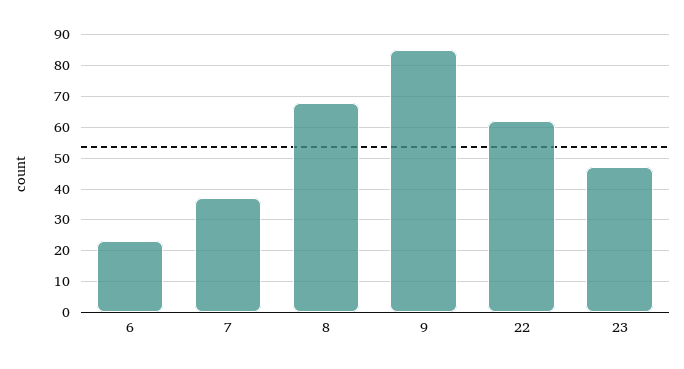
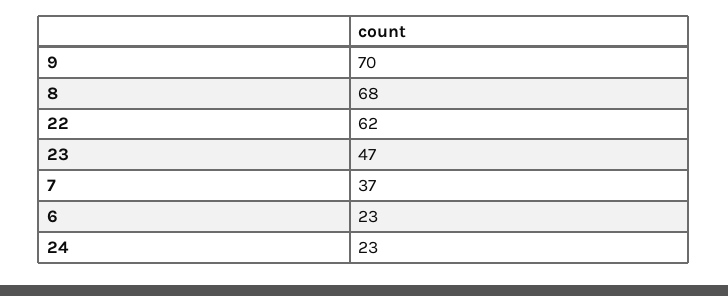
9: 85 -> 70
24: none -> 23

